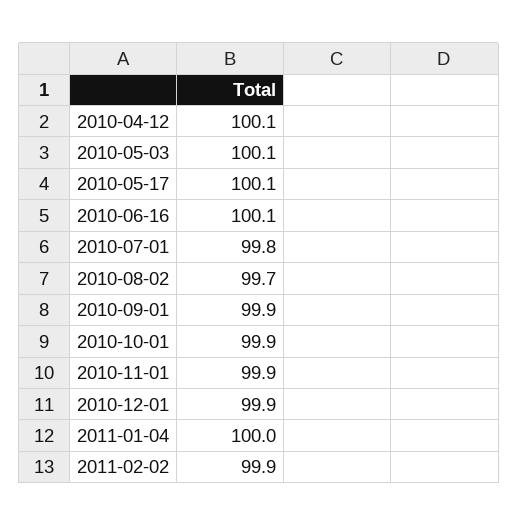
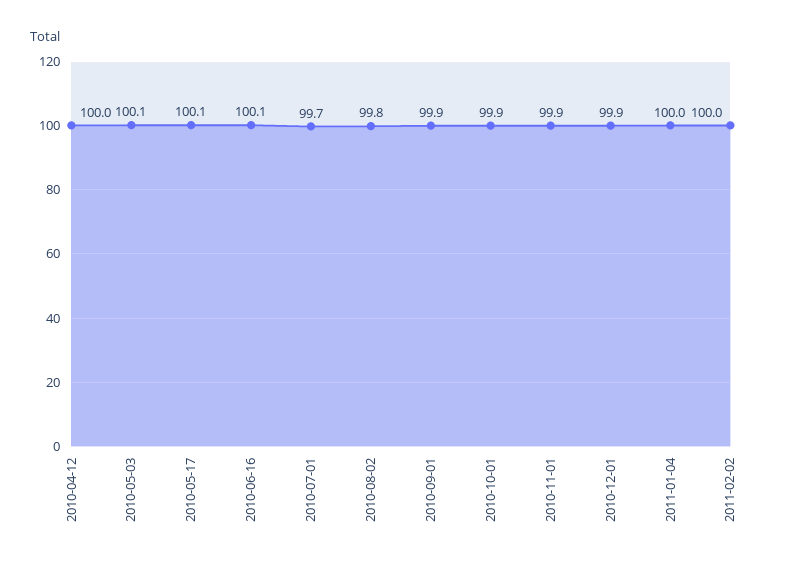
2010-04-12: 100.1 -> 100
2010-07-01: 99.8 -> 99.7
2010-08-02: 99.7 -> 99.8
2011-02-02: 99.9 -> 100

